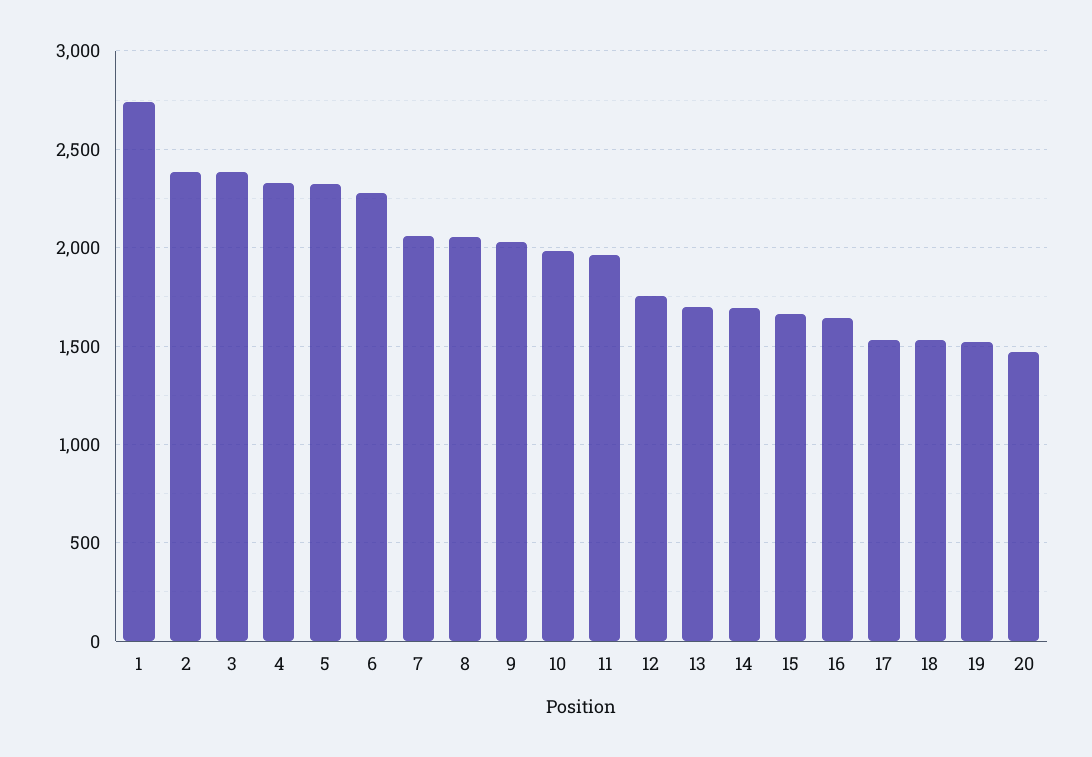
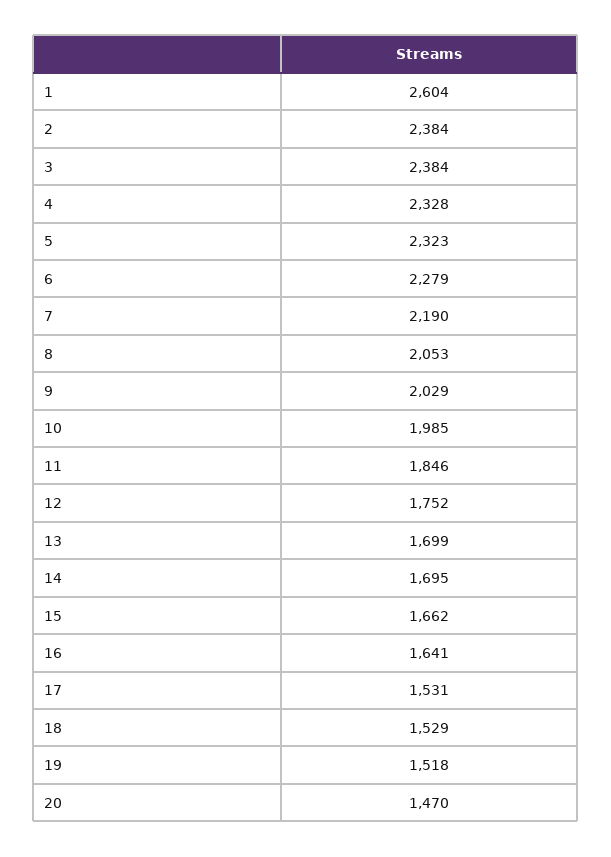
1: 2750 -> 2604
7: 2050 -> 2190
11: 1950 -> 1846

